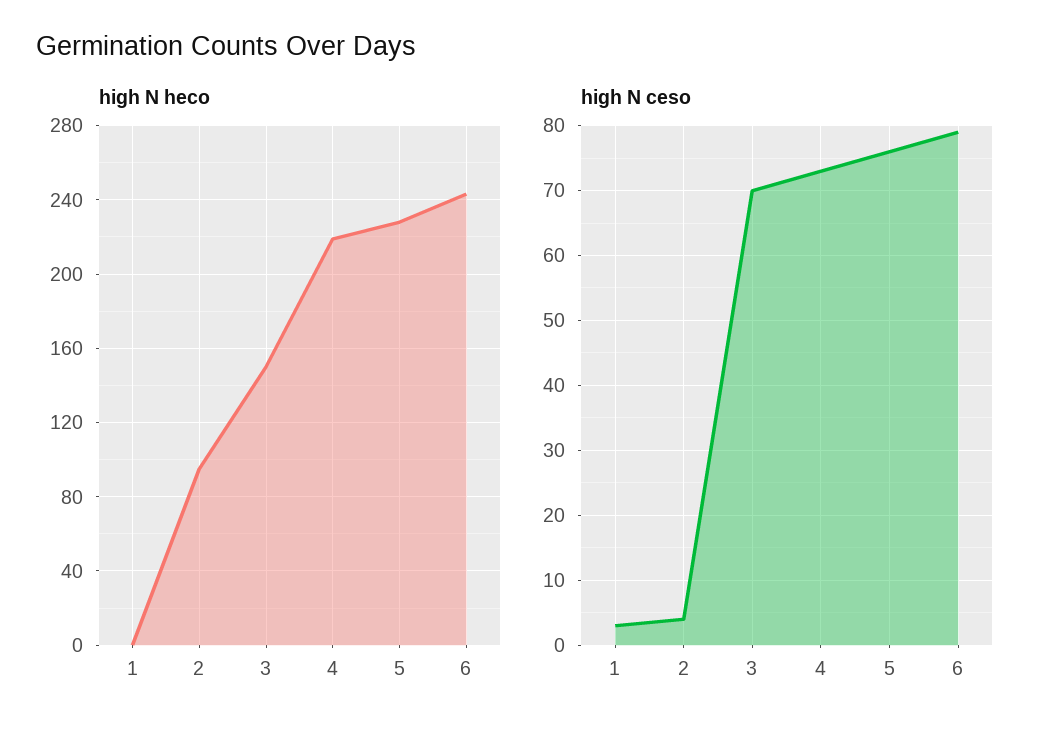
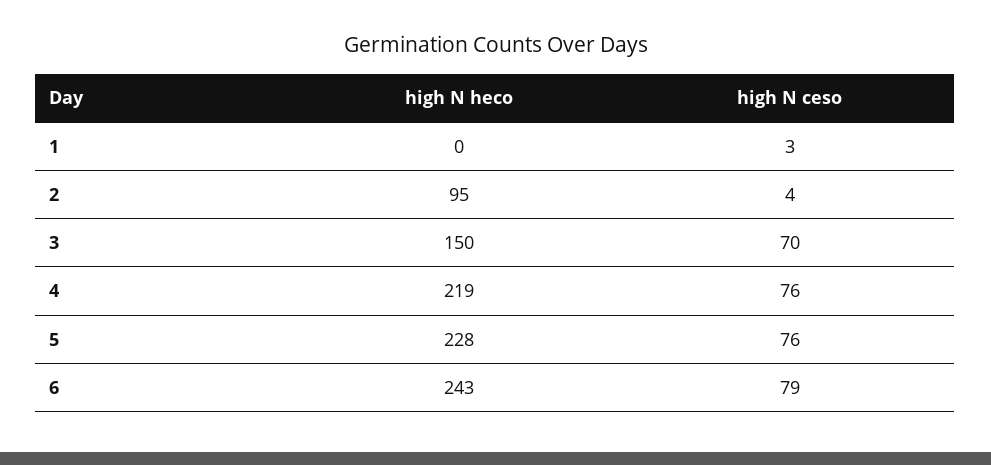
high N ceso, 4: 73 -> 76

